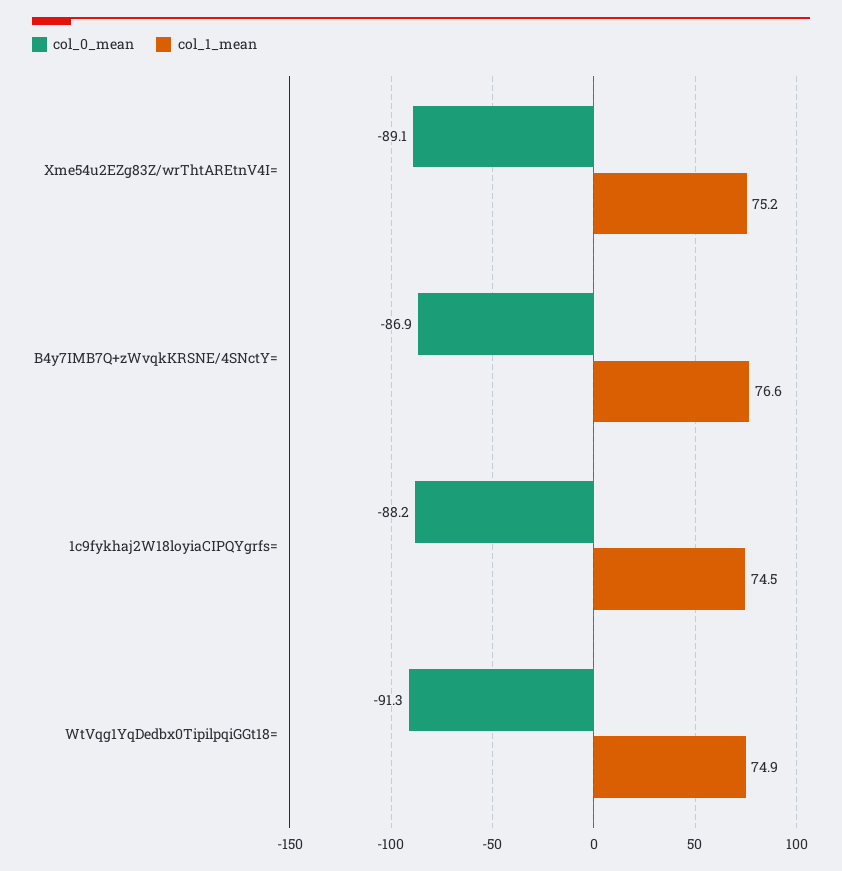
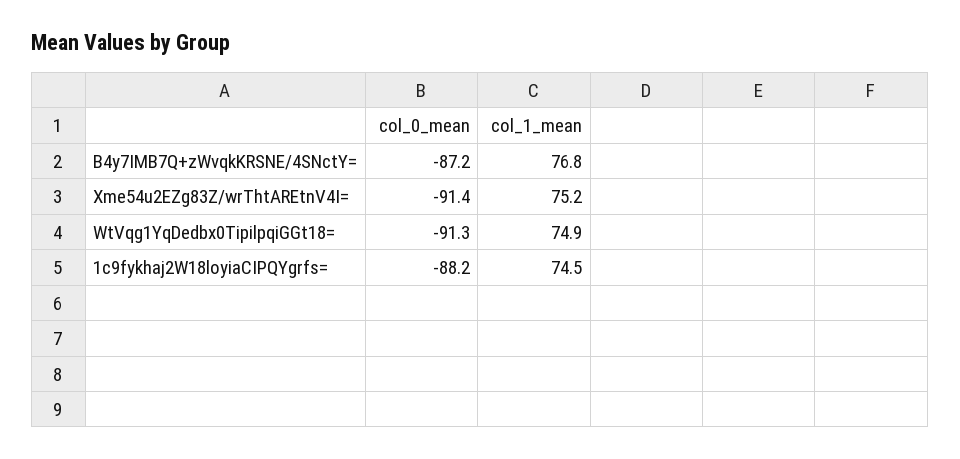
col_0_mean, Xme54u2EZg83Z/wrThtAREtnV4I=: -89.1 -> -91.4
col_0_mean, B4y7IMB7Q+zWvqkKRSNE/4SNctY=: -86.9 -> -87.2
col_1_mean, B4y7IMB7Q+zWvqkKRSNE/4SNctY=: 76.6 -> 76.8

